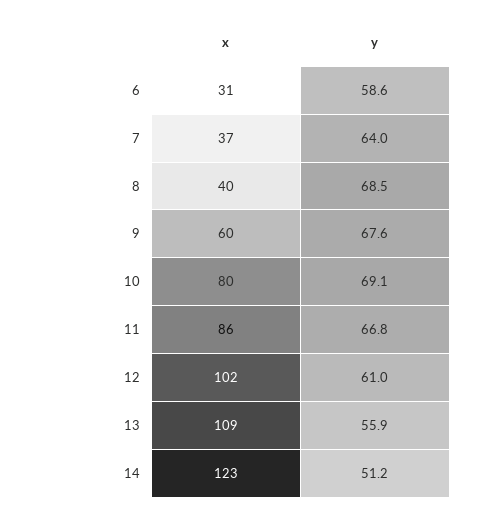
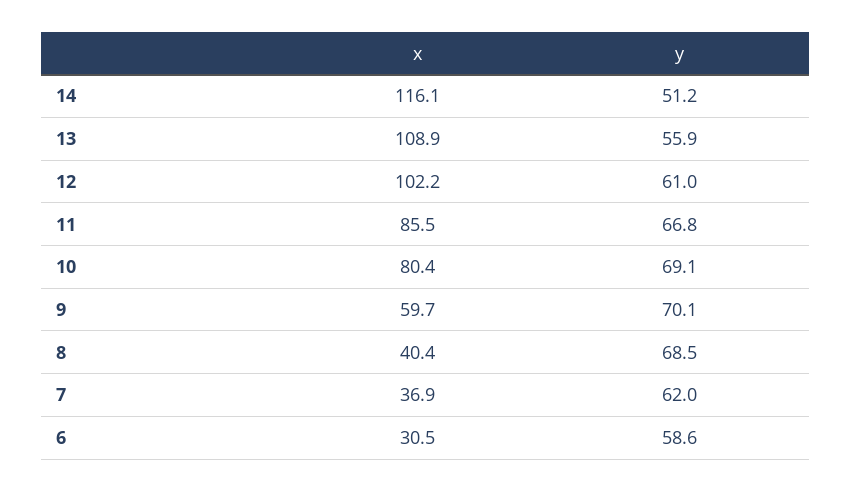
y, 7: 64 -> 62
y, 9: 67.6 -> 70.1
x, 14: 123 -> 116.1

